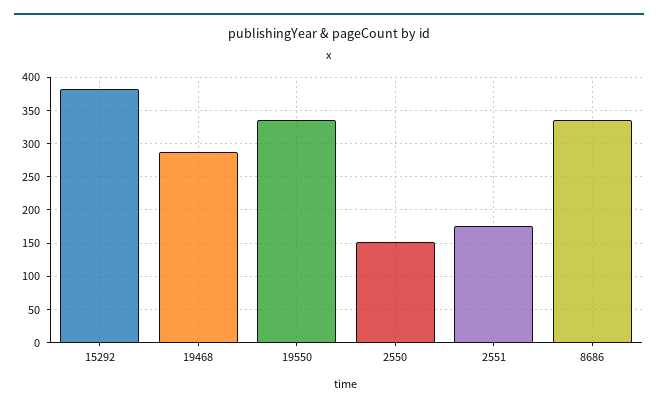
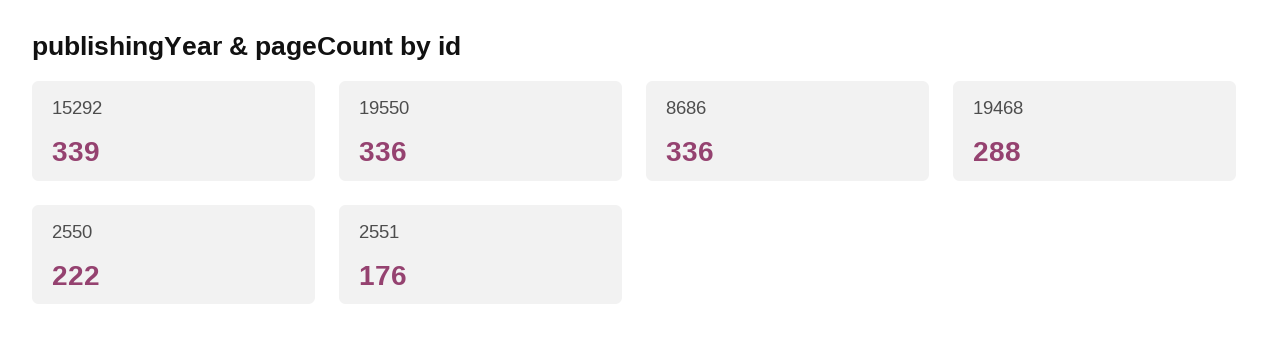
15292: 380 -> 339
2550: 150 -> 222

